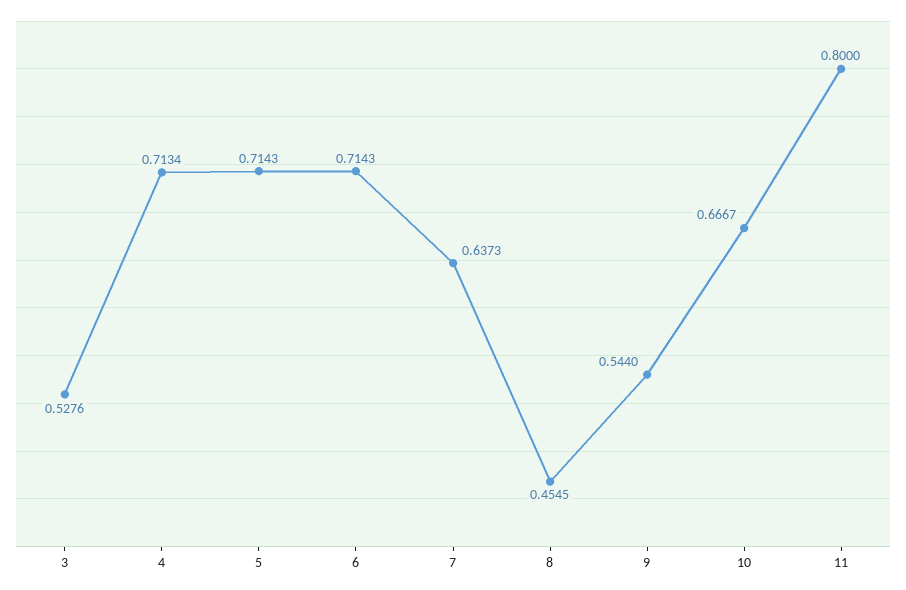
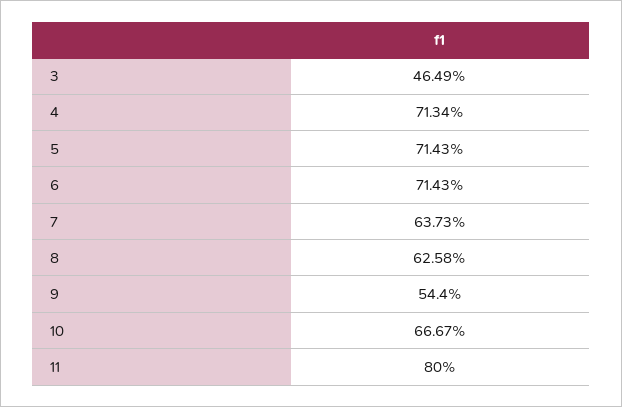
3: 0.5276 -> 0.4649
8: 0.4545 -> 0.6258

